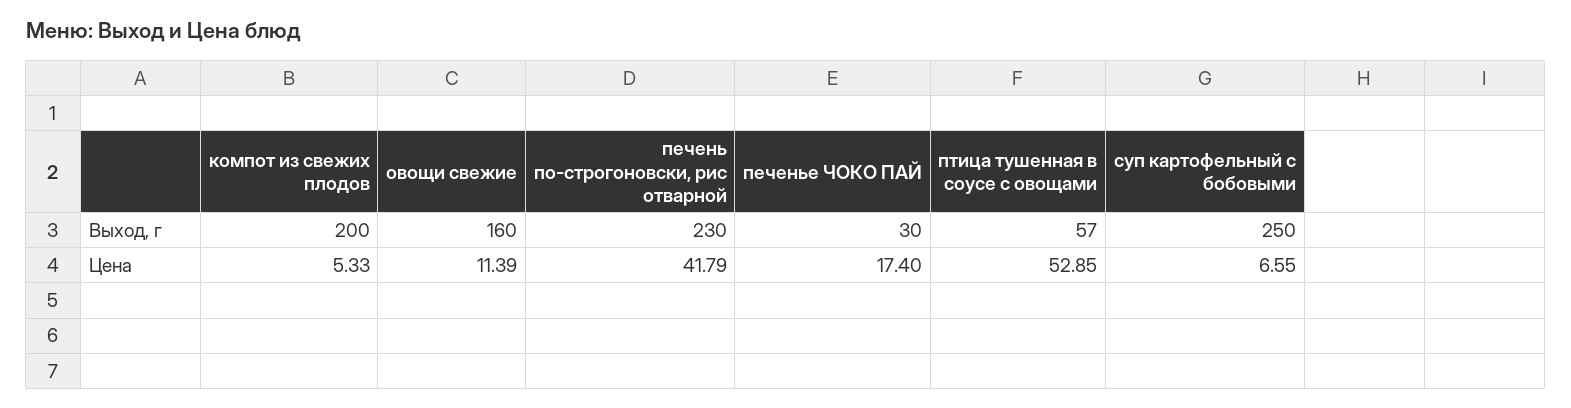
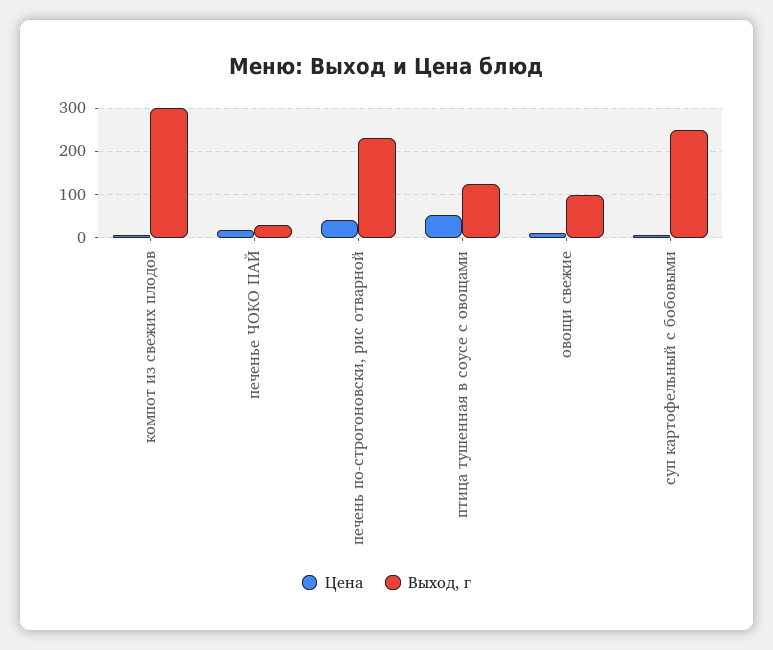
Выход, г, компот из свежих плодов: 200 -> 300
Выход, г, овощи свежие: 160 -> 100
Выход, г, птица тушенная в соусе с овощами: 57 -> 120

